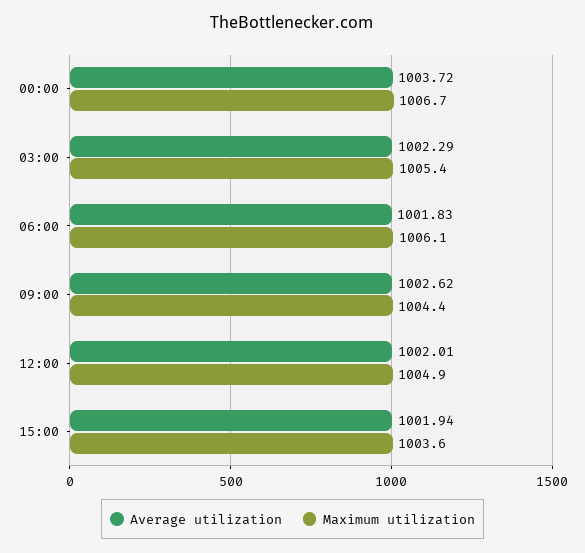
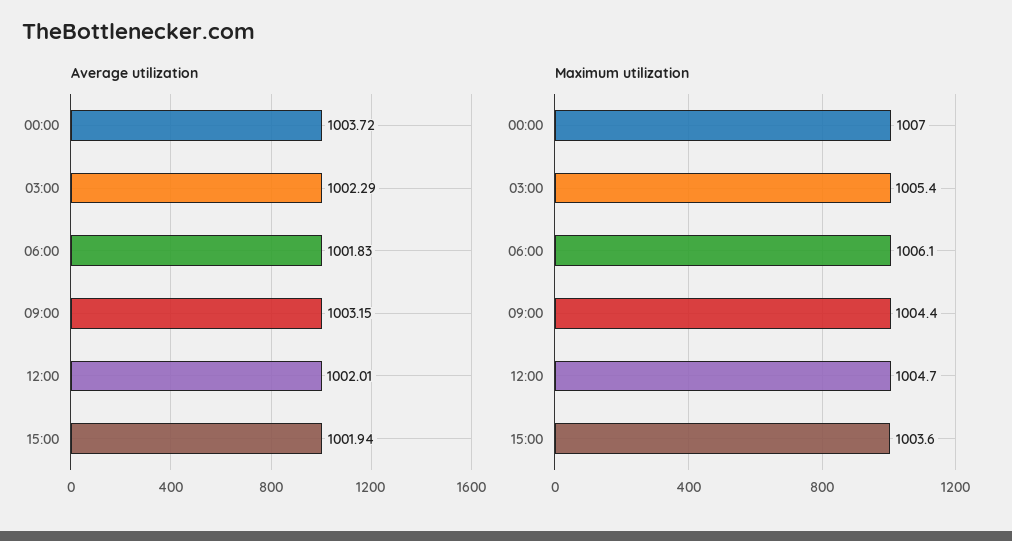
Maximum utilization, 00:00: 1006.7 -> 1007
Average utilization, 09:00: 1002.62 -> 1003.15
Maximum utilization, 12:00: 1004.9 -> 1004.7

